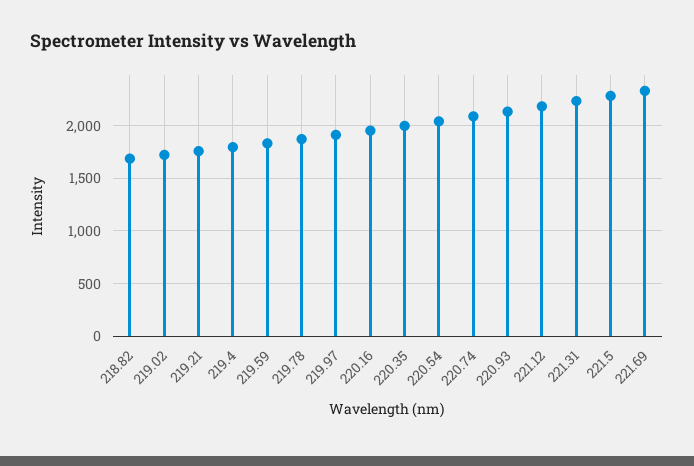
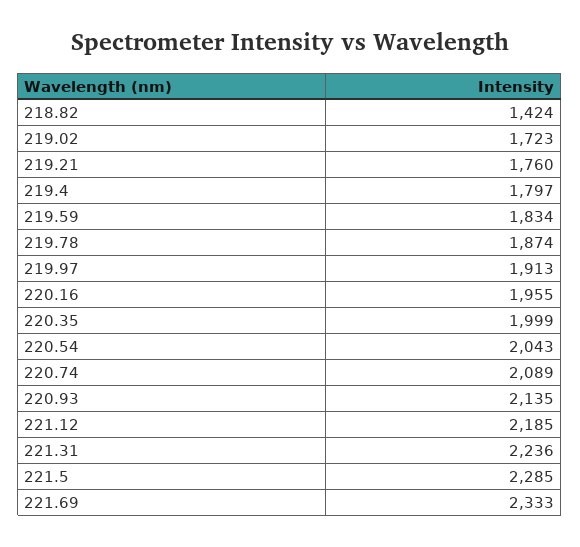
218.82: 1700 -> 1424

